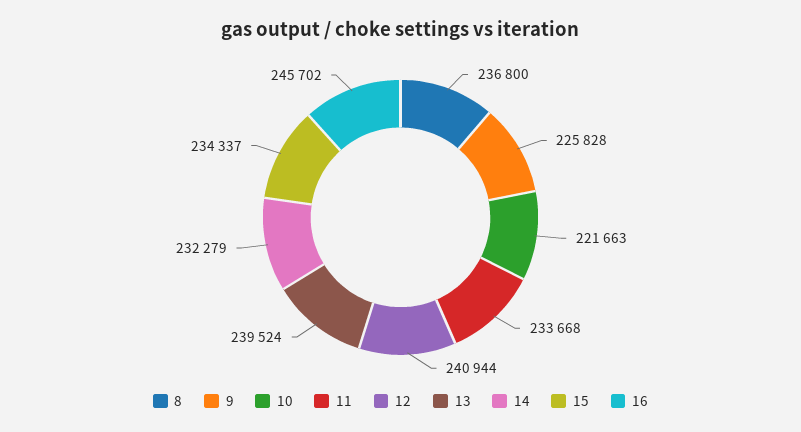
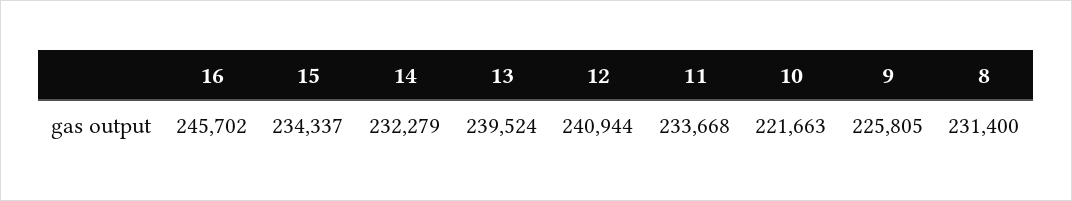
8: 236800 -> 231400
9: 225828 -> 225805

